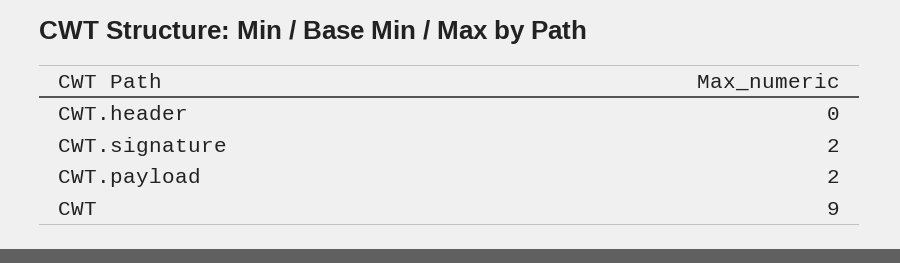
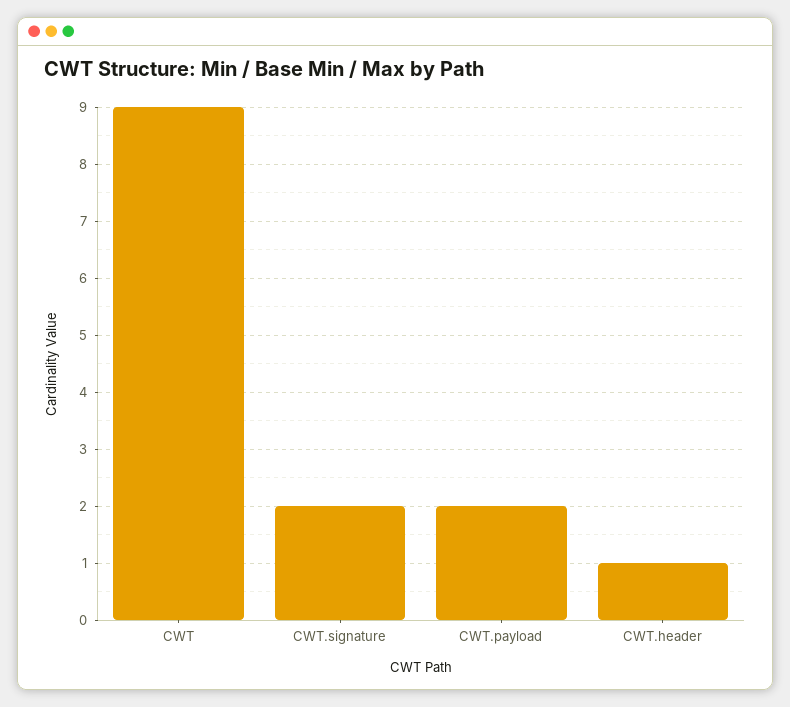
CWT.header: 0 -> 1

